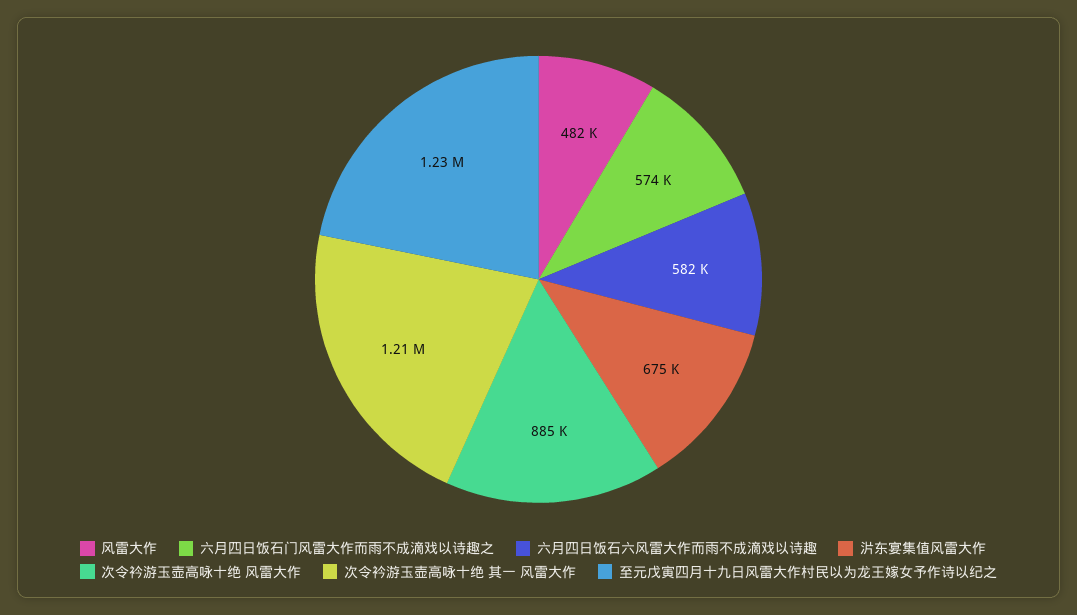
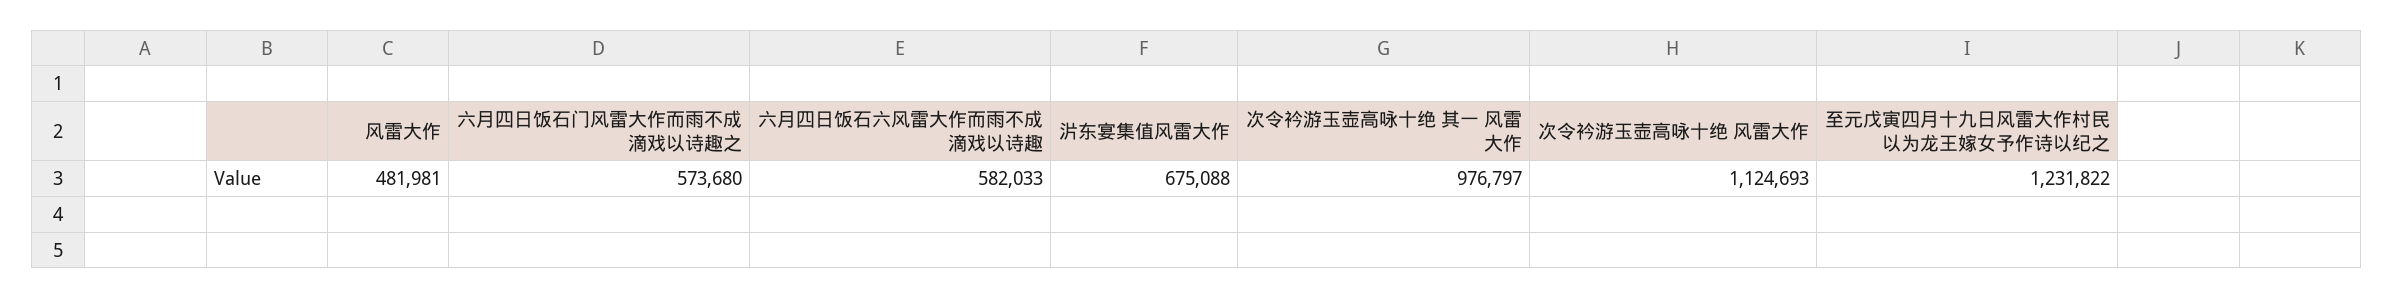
次令衿游玉壶高咏十绝 风雷大作: 885000 -> 1124693
次令衿游玉壶高咏十绝 其一 风雷大作: 1210000 -> 976797

